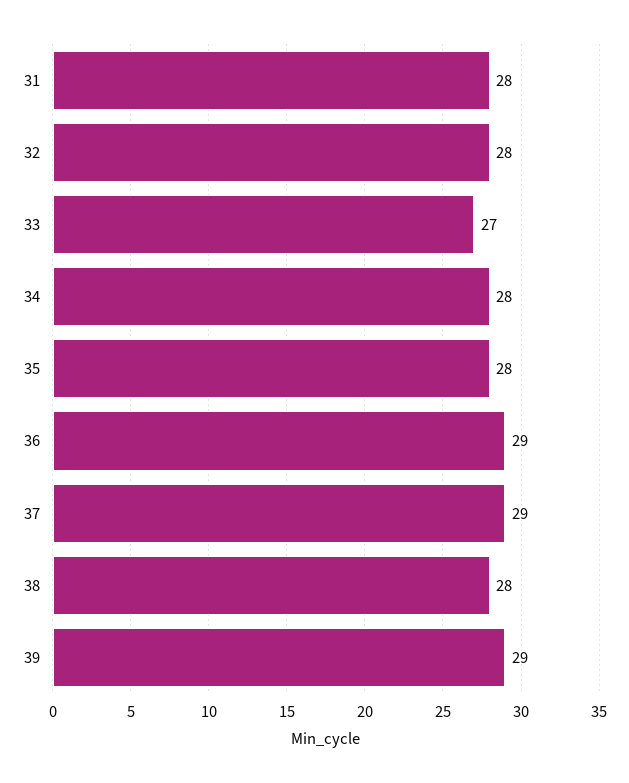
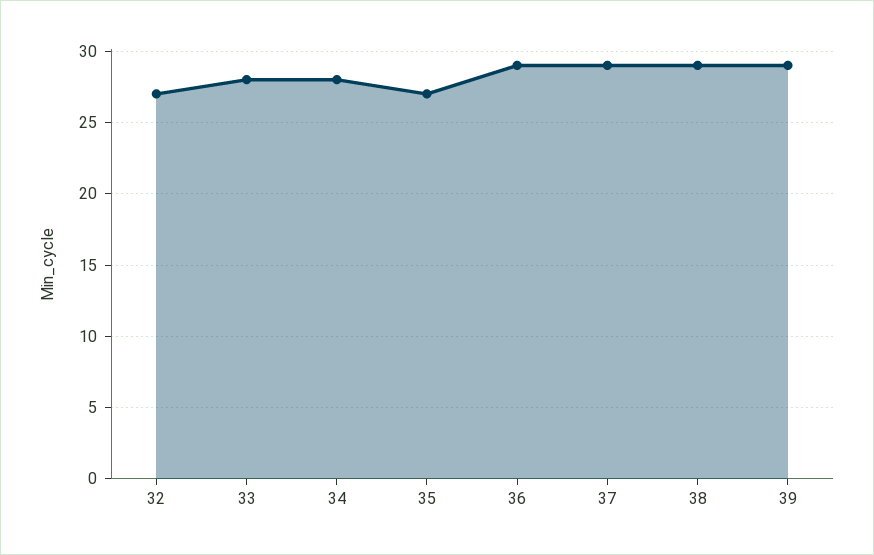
31: 28 -> none
32: 28 -> 27
33: 27 -> 28
35: 28 -> 27
38: 28 -> 29

